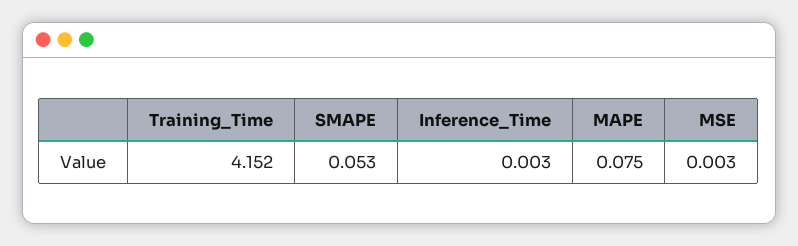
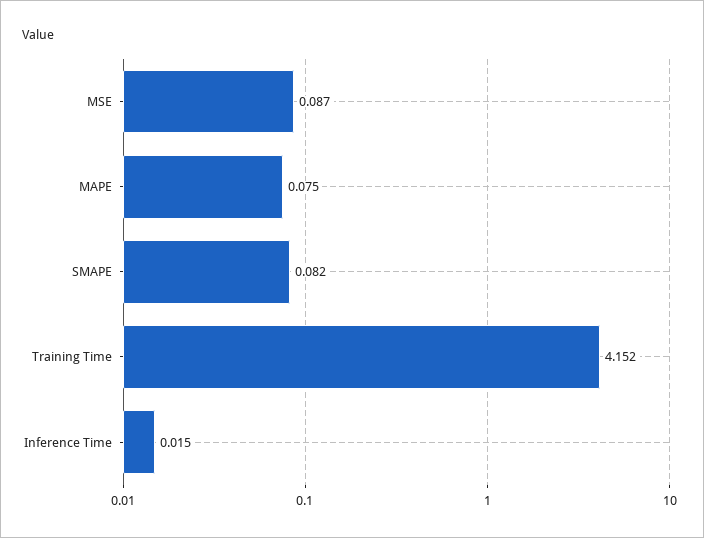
SMAPE: 0.053 -> 0.082
Inference_Time: 0.003 -> 0.015
MSE: 0.003 -> 0.087

